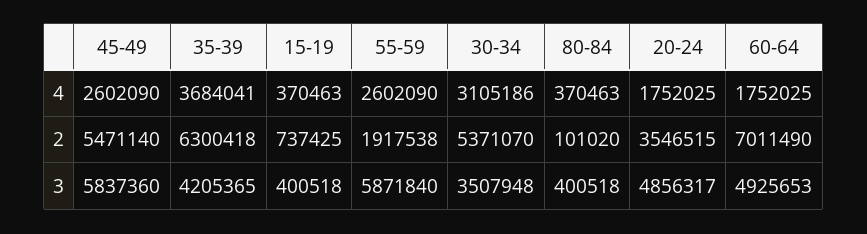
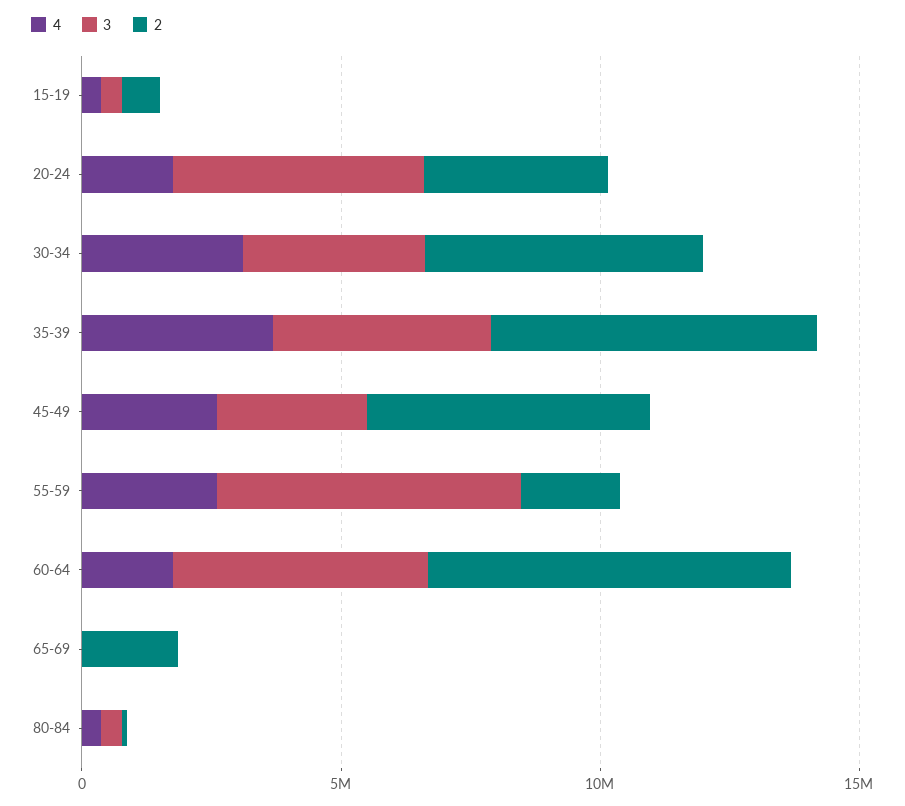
3, 45-49: 5837360 -> 3000000
4, 65-69: none -> 0
3, 65-69: none -> 0
2, 65-69: none -> 2000000

